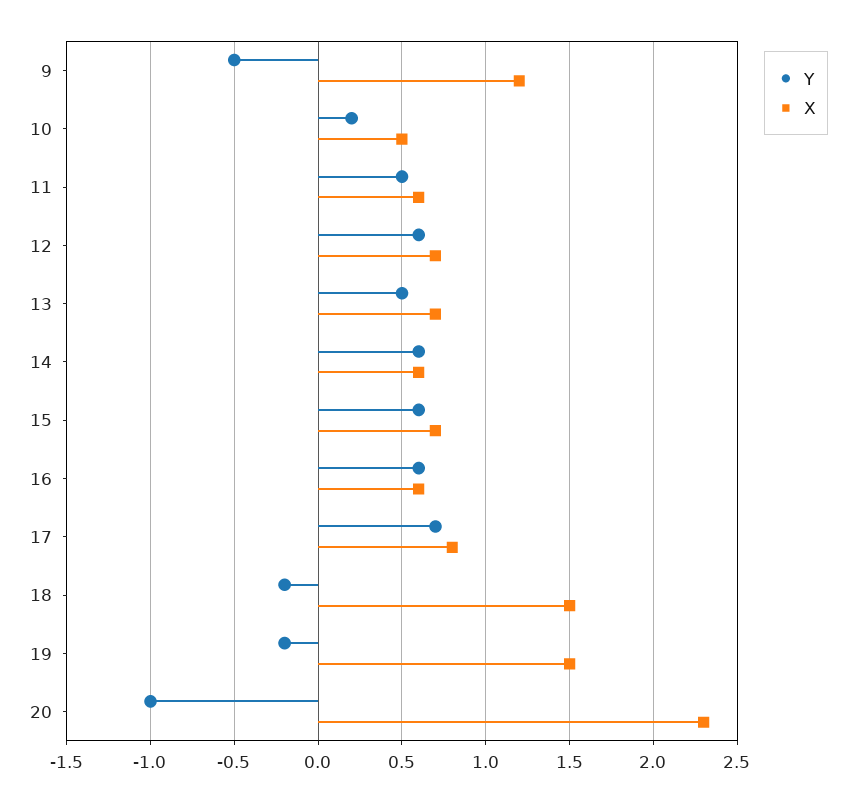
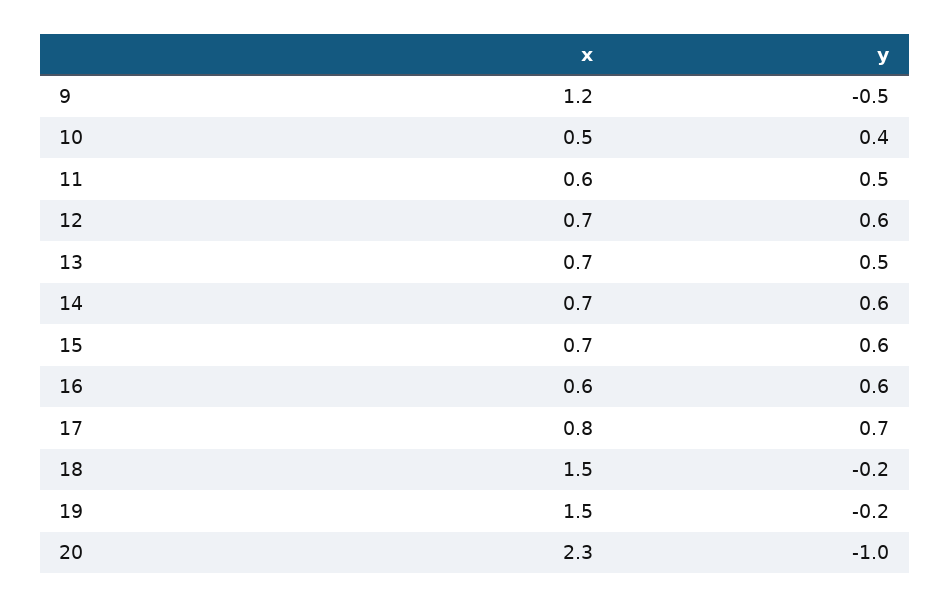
Y, 10: 0.2 -> 0.4
X, 14: 0.6 -> 0.7

